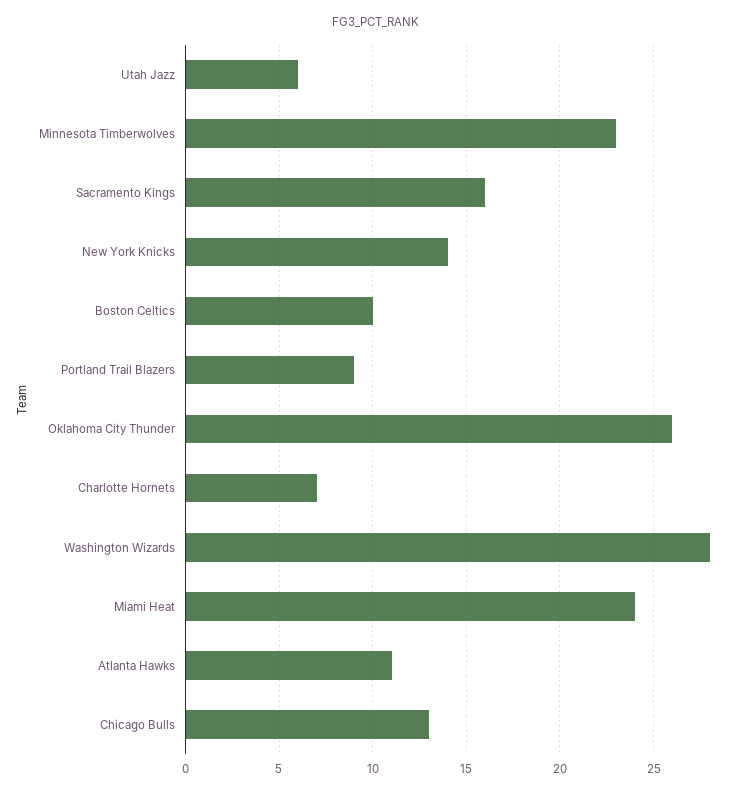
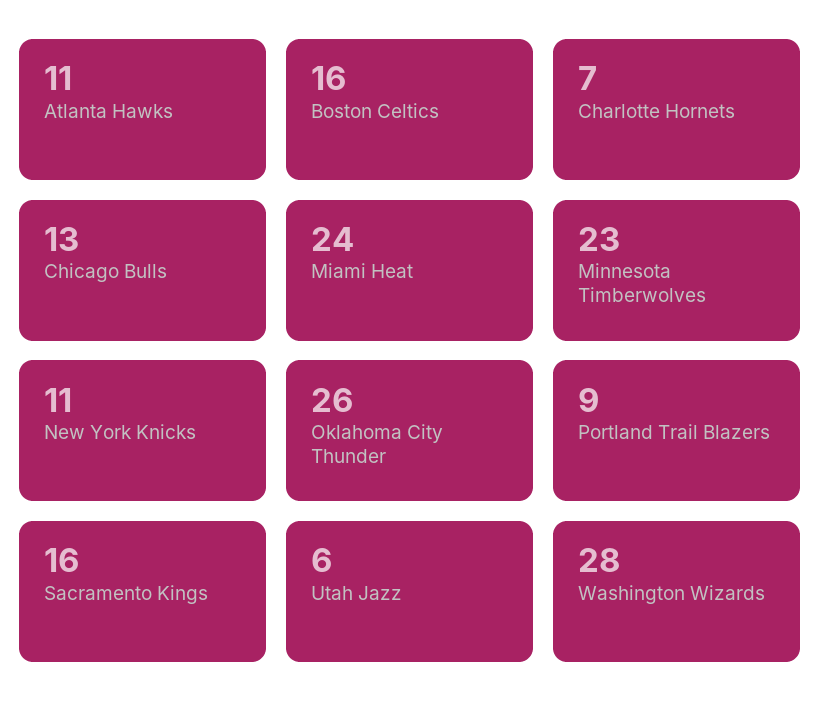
New York Knicks: 14 -> 11
Boston Celtics: 10 -> 16

